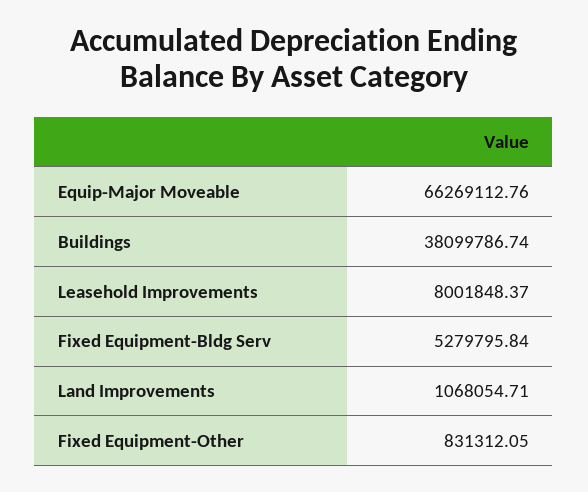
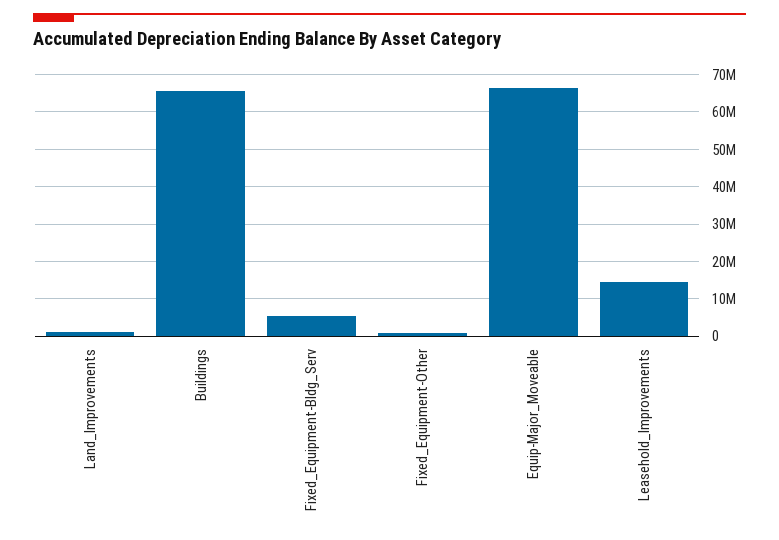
Buildings: 38099786.74 -> 66000000
Leasehold Improvements: 8001848.37 -> 14000000

